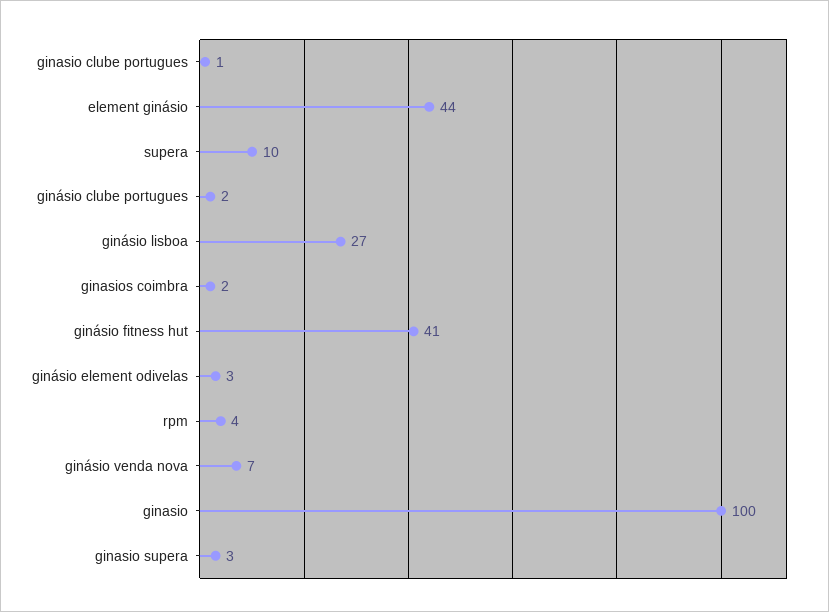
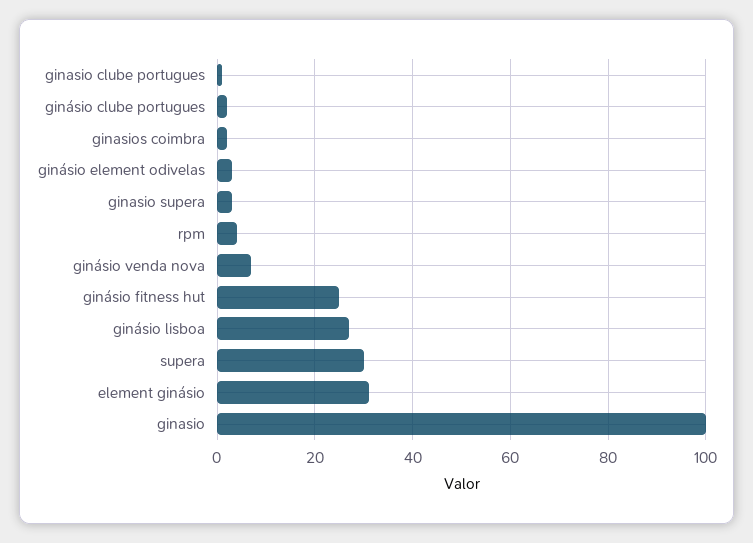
element ginásio: 44 -> 30
supera: 10 -> 30
ginásio fitness hut: 41 -> 25

